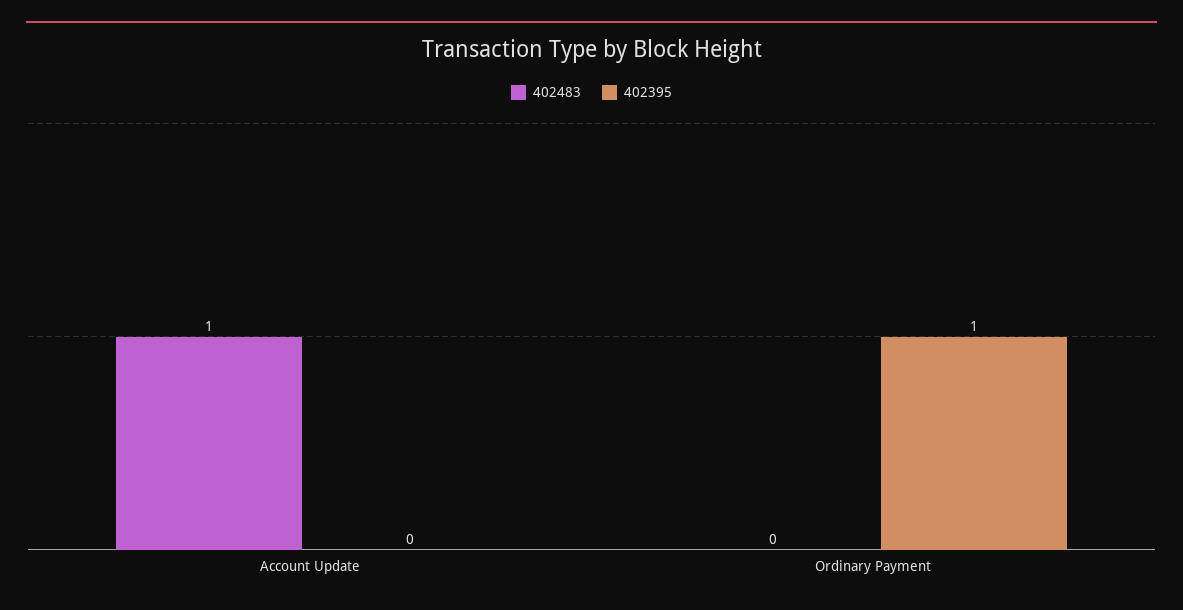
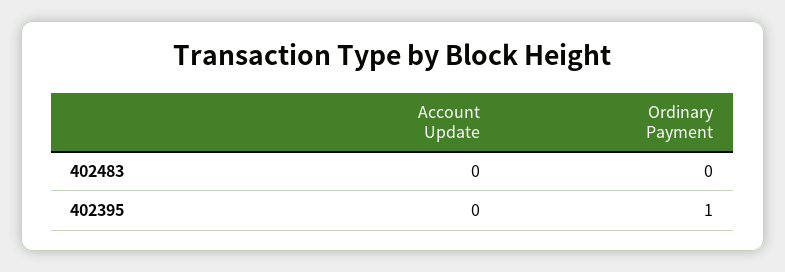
402483, Account Update: 1 -> 0

